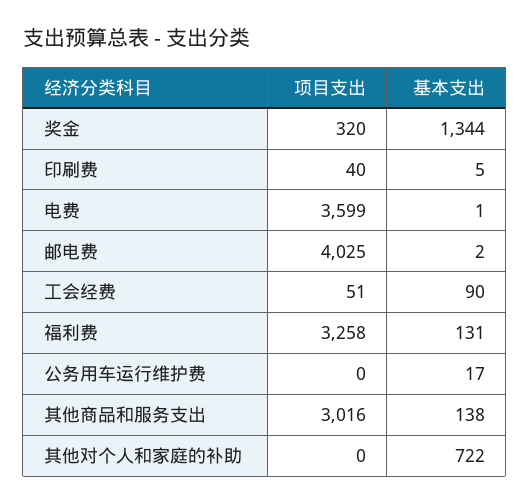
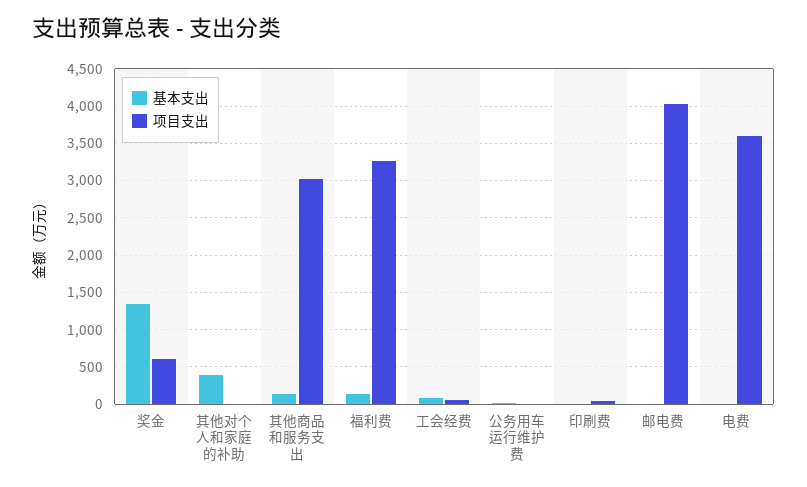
项目支出, 奖金: 320 -> 600
基本支出, 其他对个人和家庭的补助: 722 -> 400

